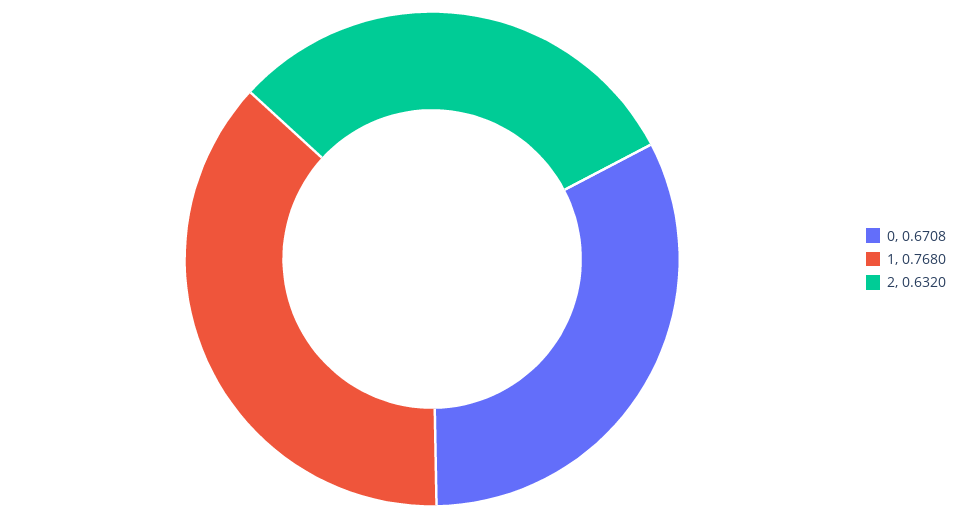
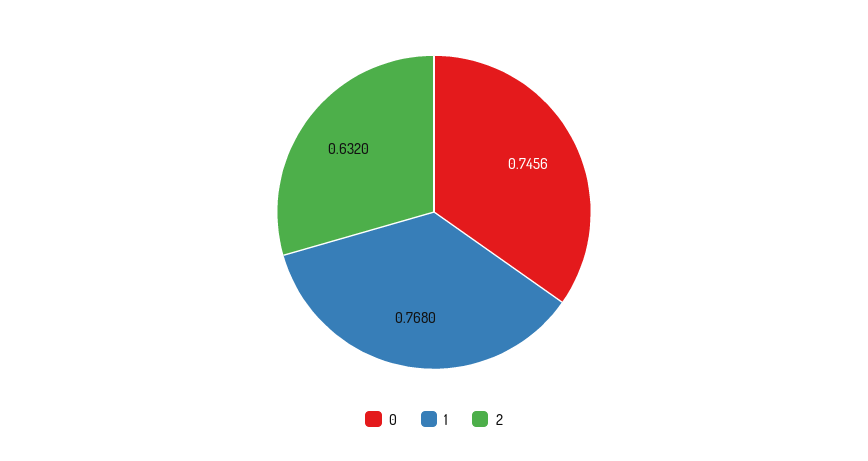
0: 0.6708 -> 0.7456

